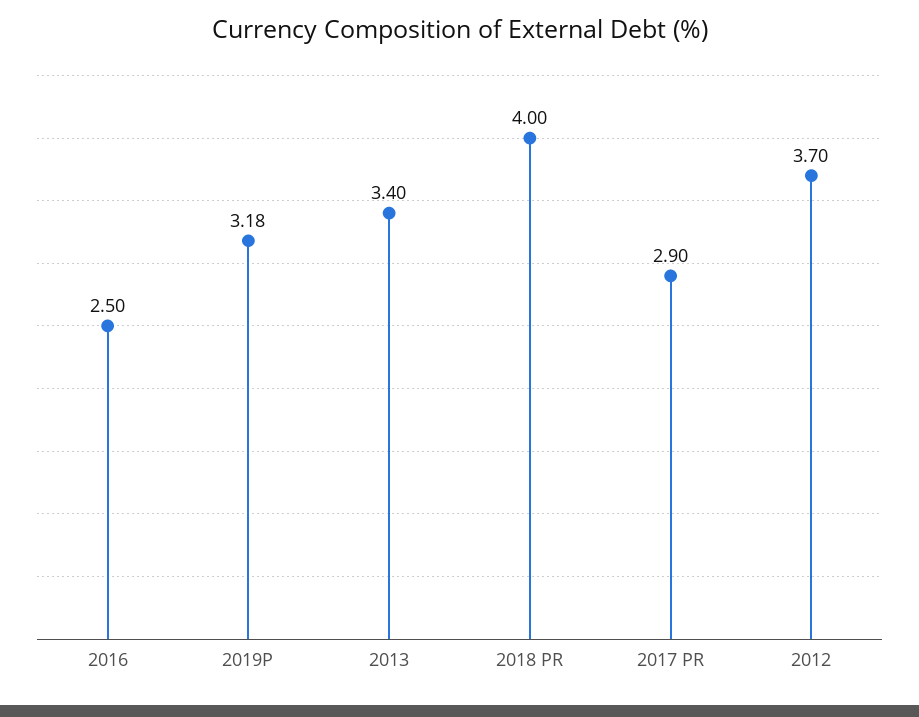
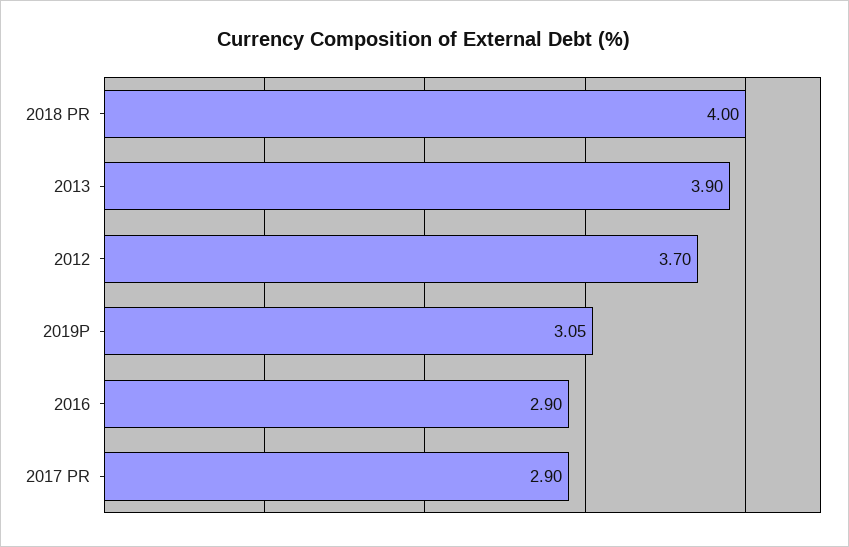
2016: 2.5 -> 2.9
2019P: 3.18 -> 3.05
2013: 3.4 -> 3.9

